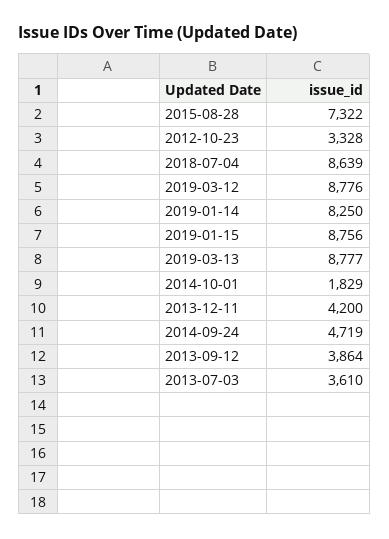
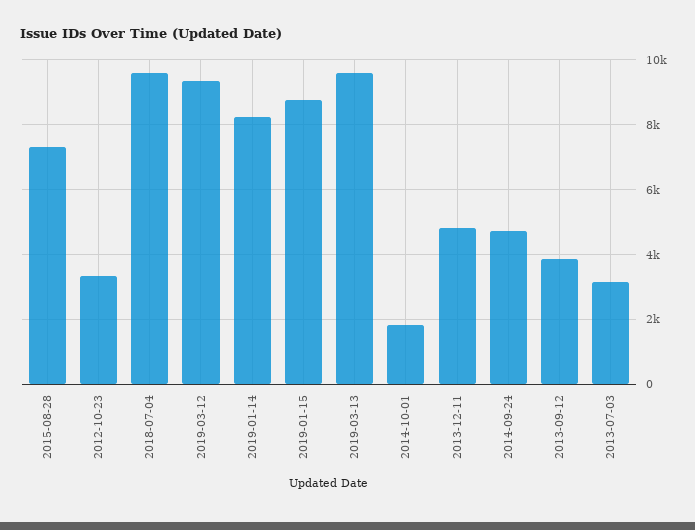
2018-07-04: 8639 -> 9600
2019-03-12: 8776 -> 9400
2019-03-13: 8777 -> 9600
2013-12-11: 4200 -> 4800
2013-07-03: 3610 -> 3200

